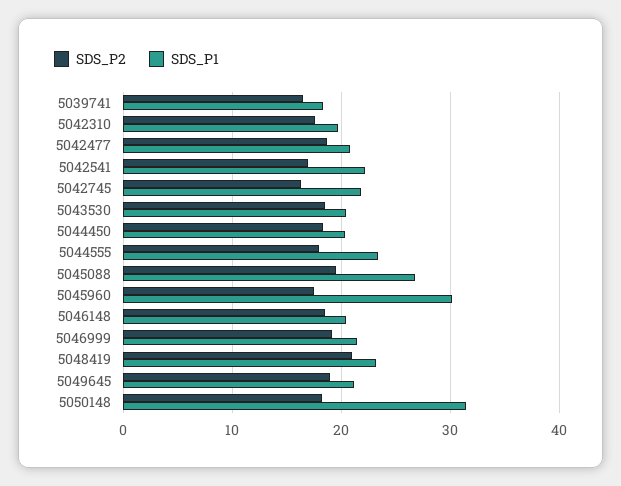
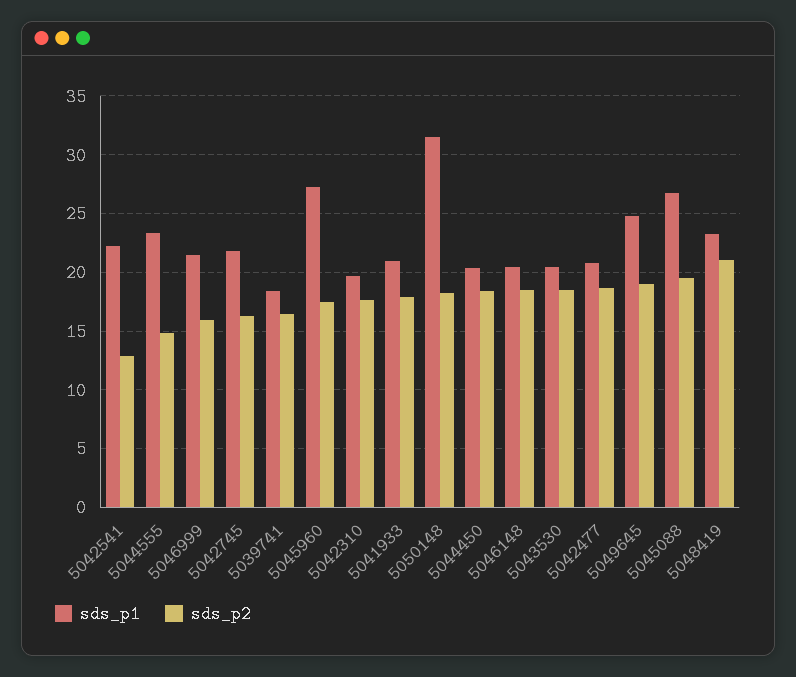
SDS_P2, 5042541: 17 -> 13
SDS_P2, 5044555: 18 -> 15
SDS_P1, 5045960: 30 -> 27
SDS_P2, 5046999: 19 -> 16
SDS_P1, 5049645: 21 -> 25
SDS_P1, 5041933: none -> 21
SDS_P2, 5041933: none -> 18

